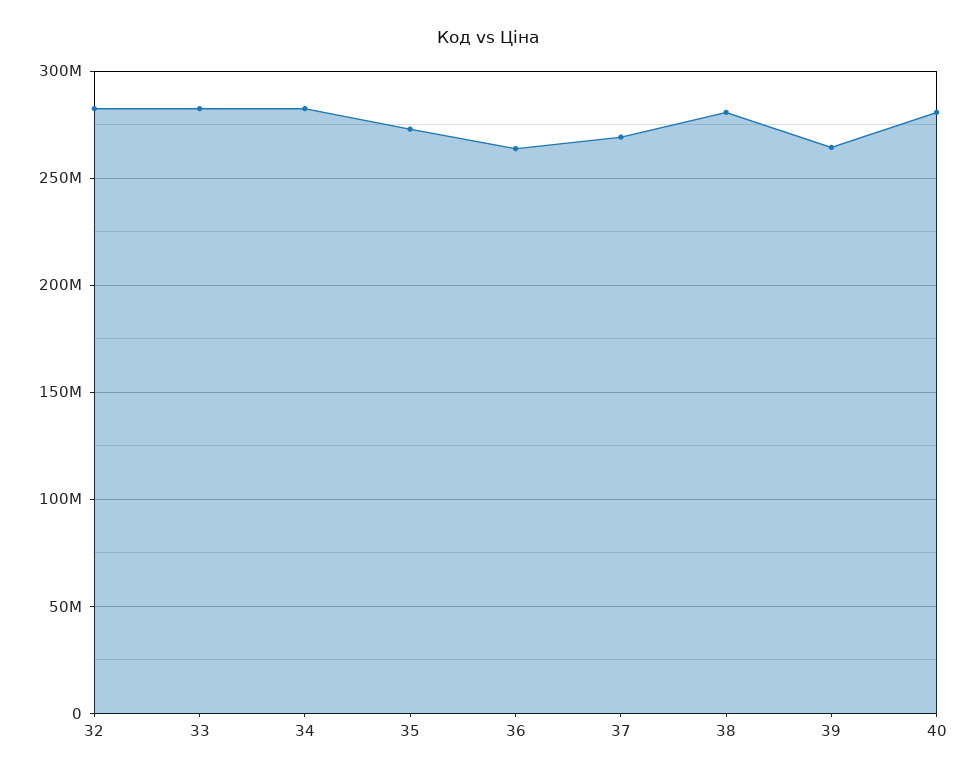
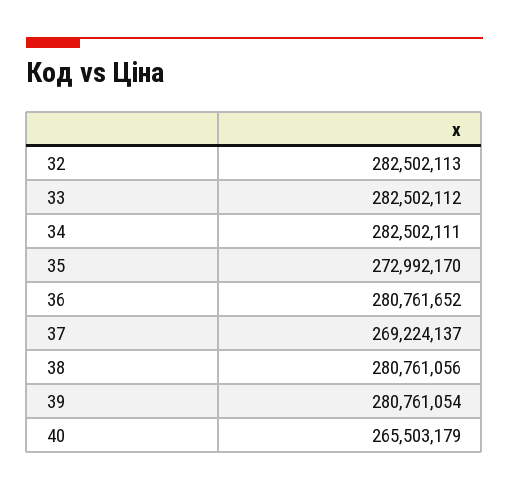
36: 265000000 -> 280761652
39: 265000000 -> 280761054
40: 280000000 -> 265503179

